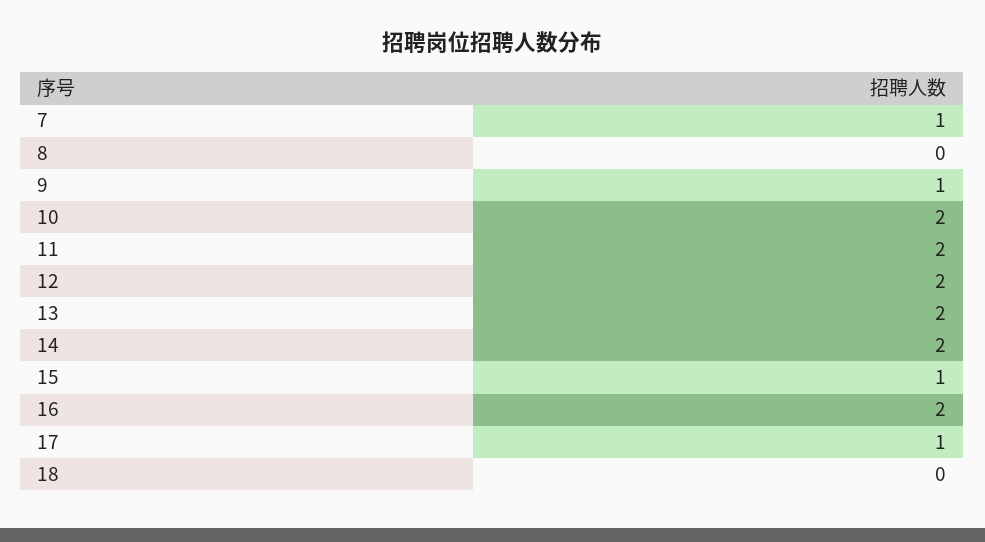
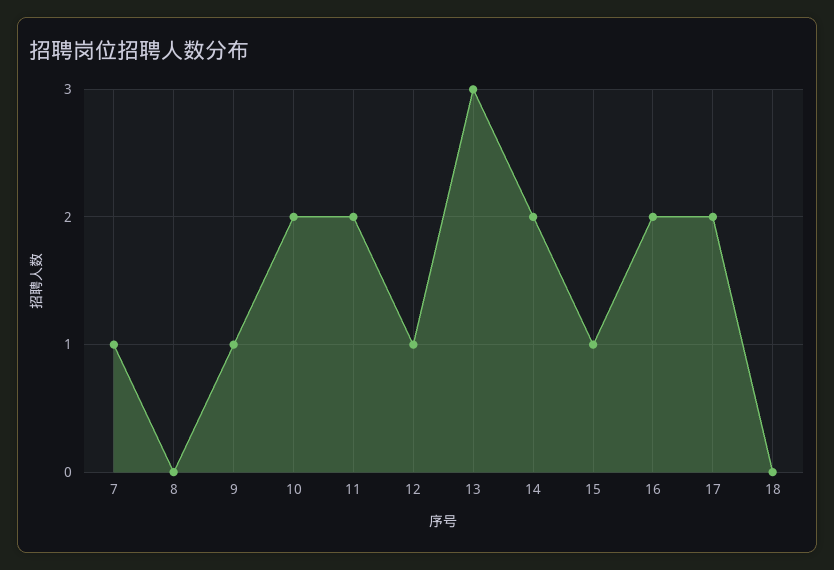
12: 2 -> 1
13: 2 -> 3
17: 1 -> 2

